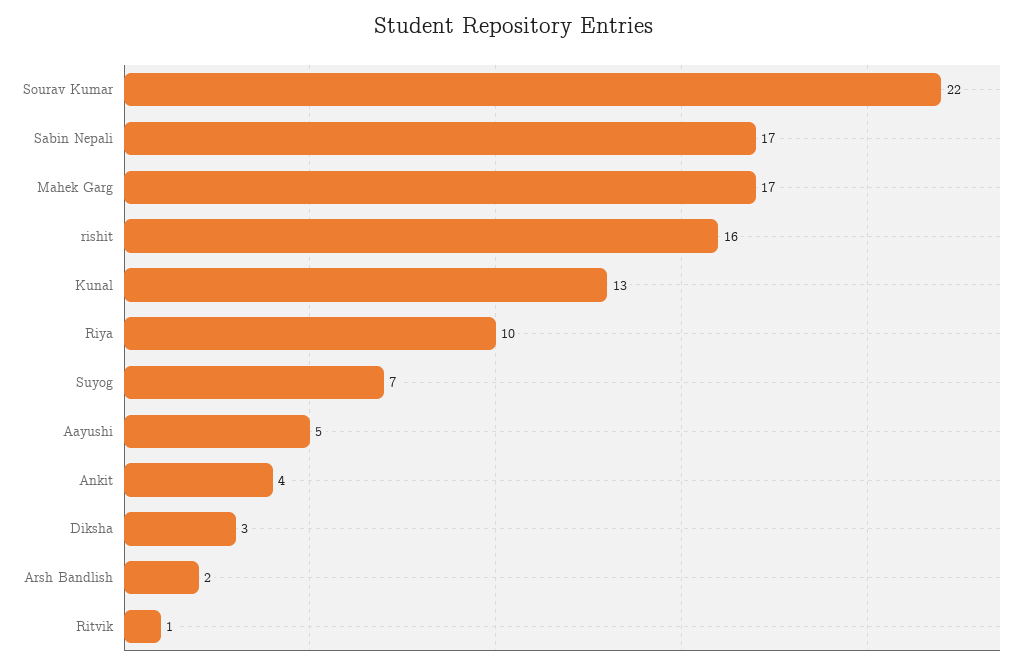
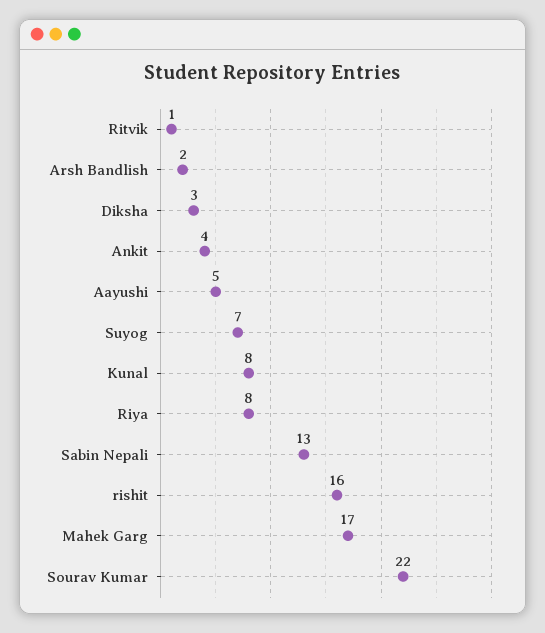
Sabin Nepali: 17 -> 13
Kunal: 13 -> 8
Riya: 10 -> 8

